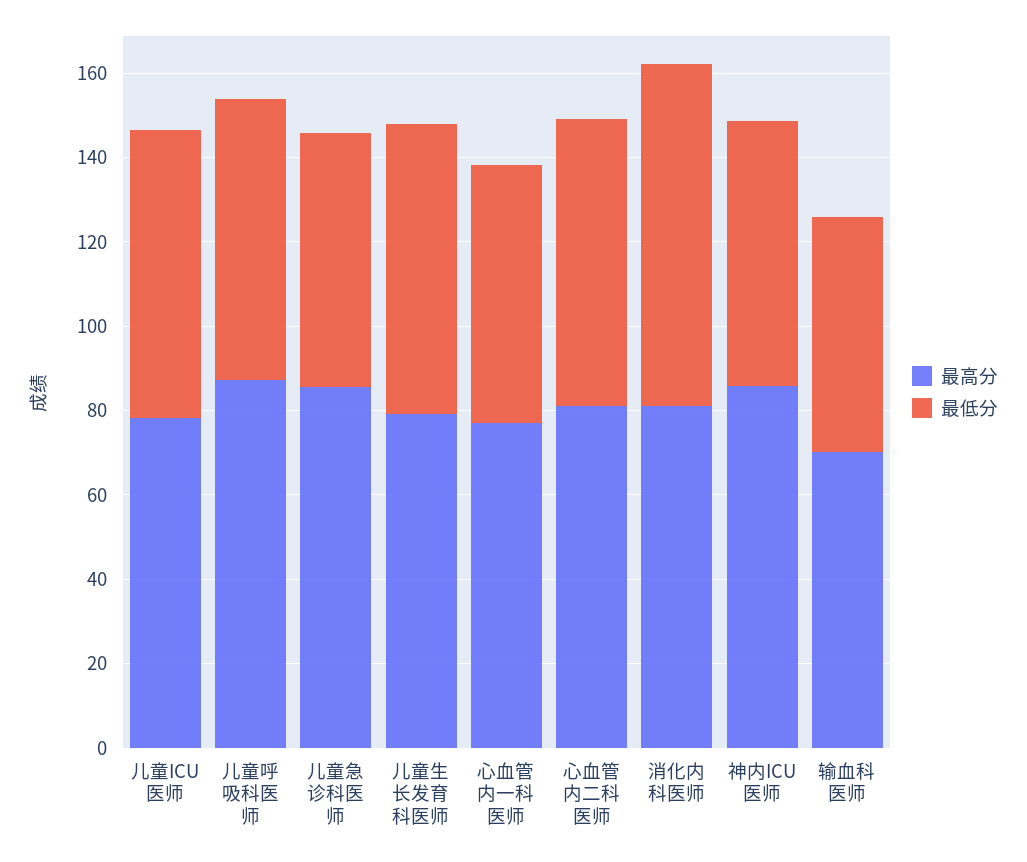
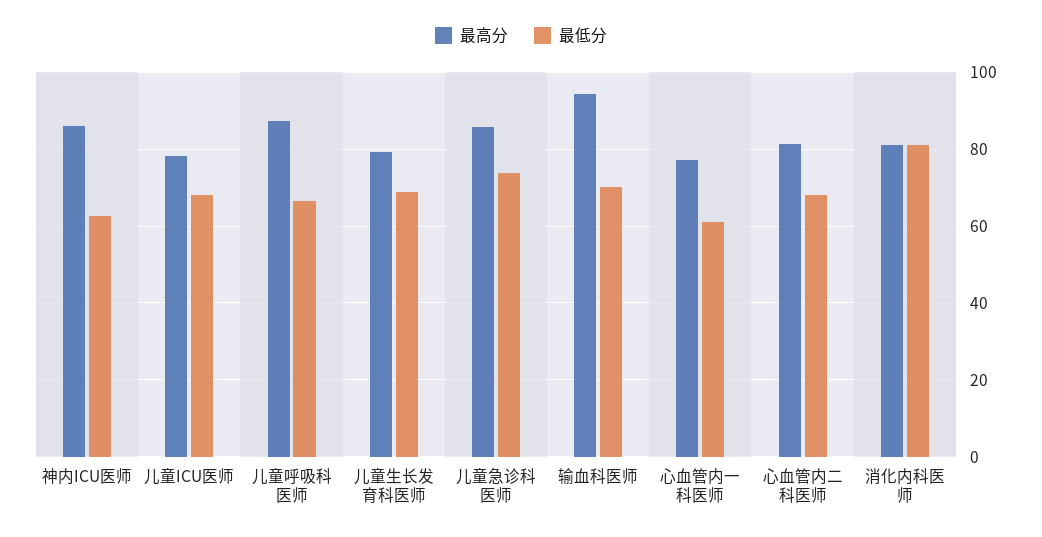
最低分, 儿童急诊科医师: 60 -> 74
最高分, 输血科医师: 70 -> 94
最低分, 输血科医师: 55 -> 70

